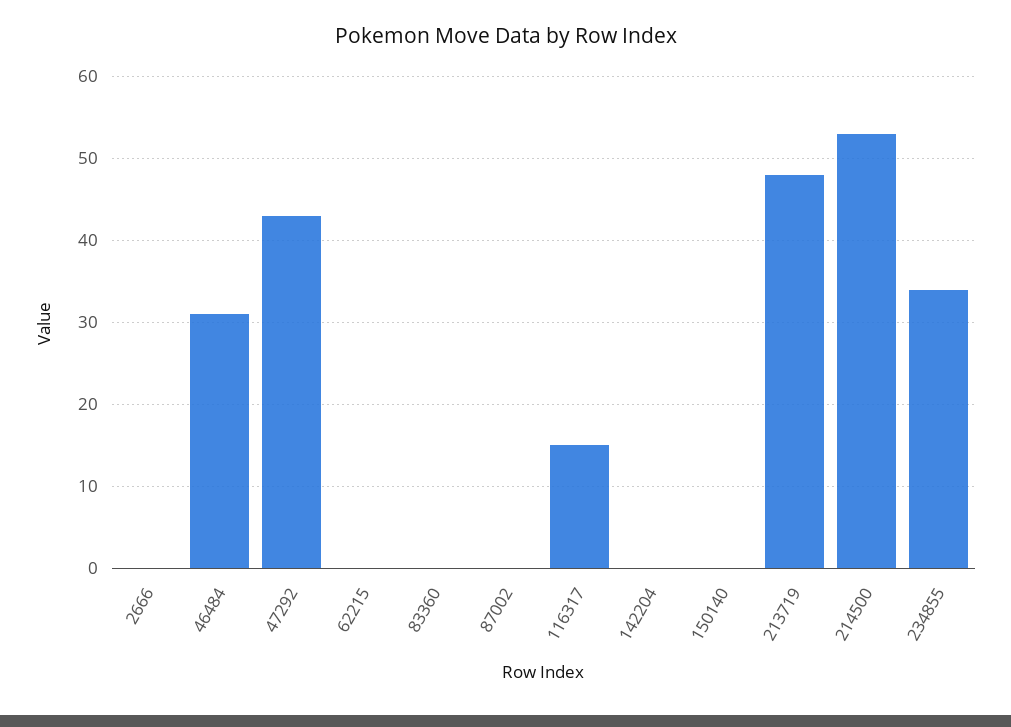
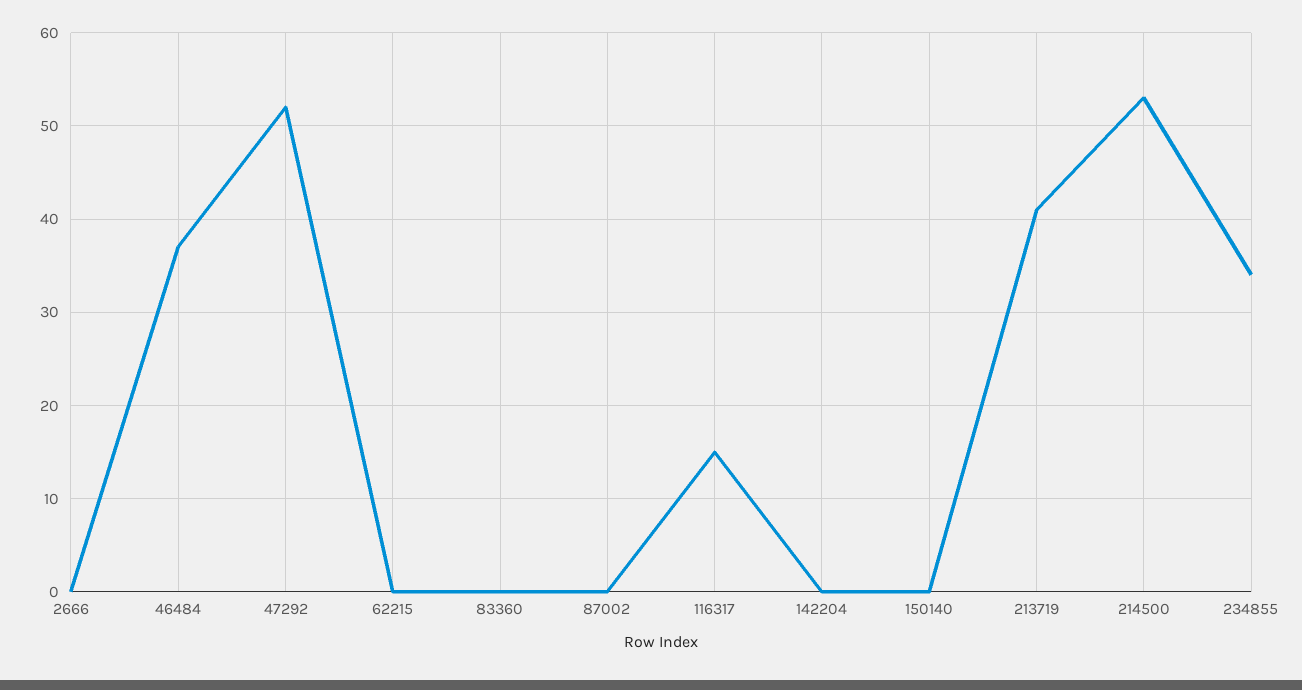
46484: 31 -> 37
47292: 43 -> 52
213719: 48 -> 41

